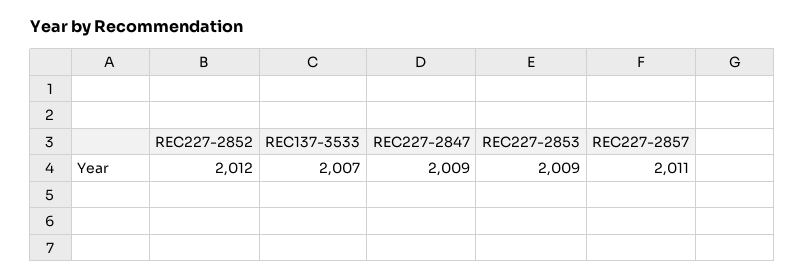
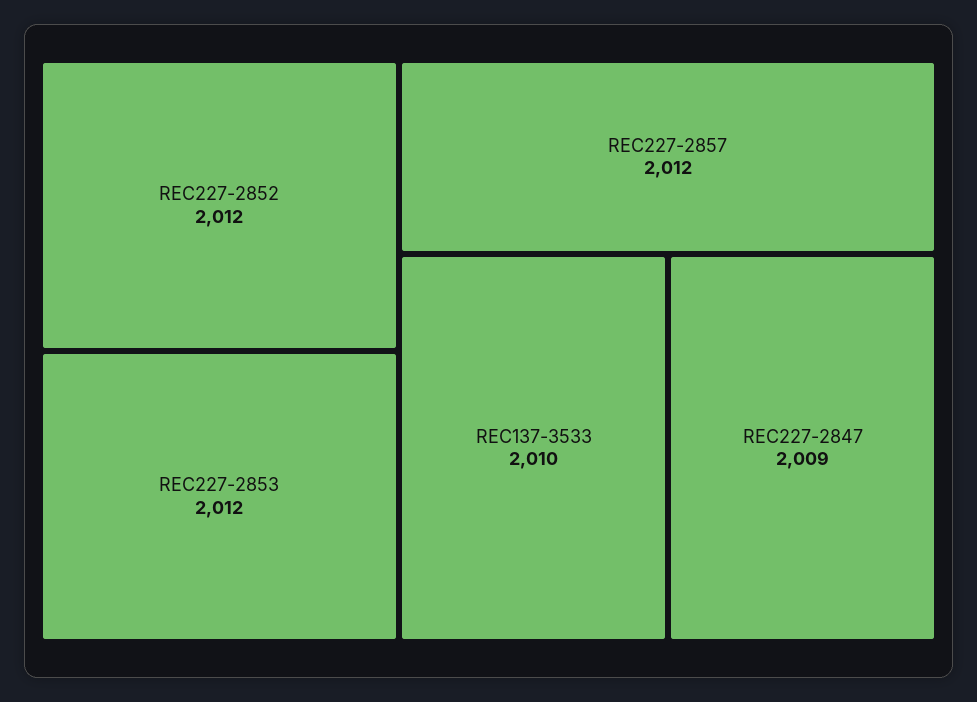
REC137-3533: 2007 -> 2010
REC227-2853: 2009 -> 2012
REC227-2857: 2011 -> 2012

